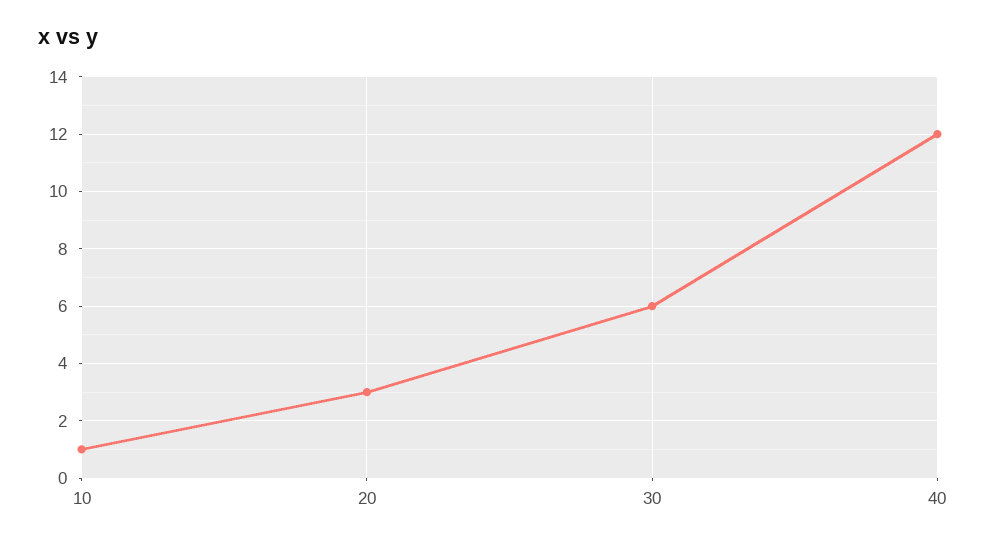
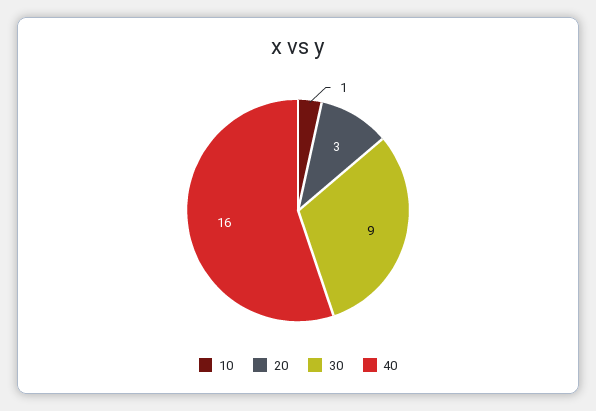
30: 6 -> 9
40: 12 -> 16

